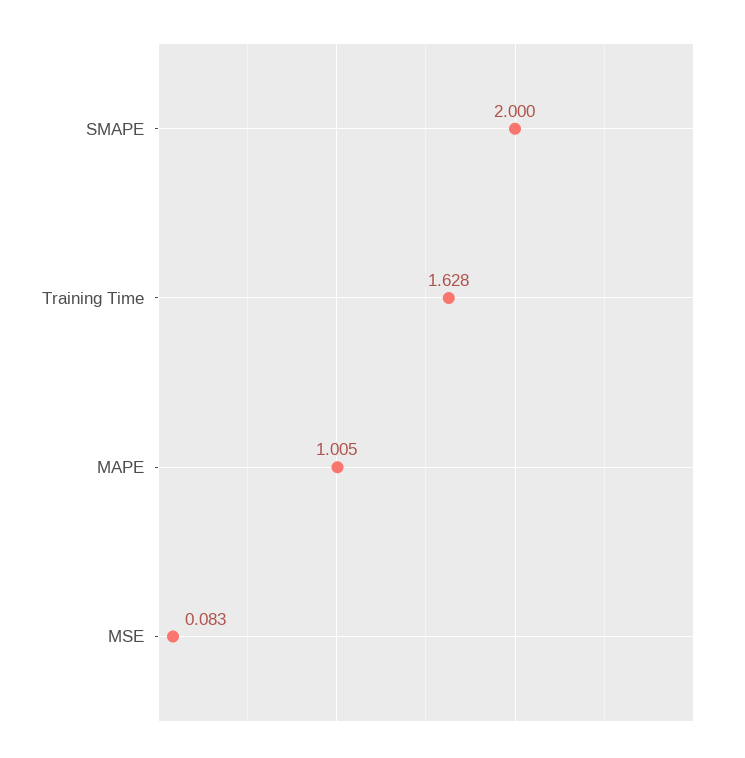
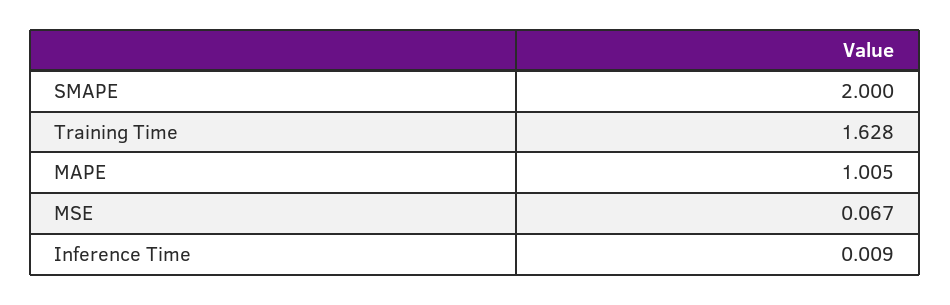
MSE: 0.083 -> 0.067
Inference Time: none -> 0.009

